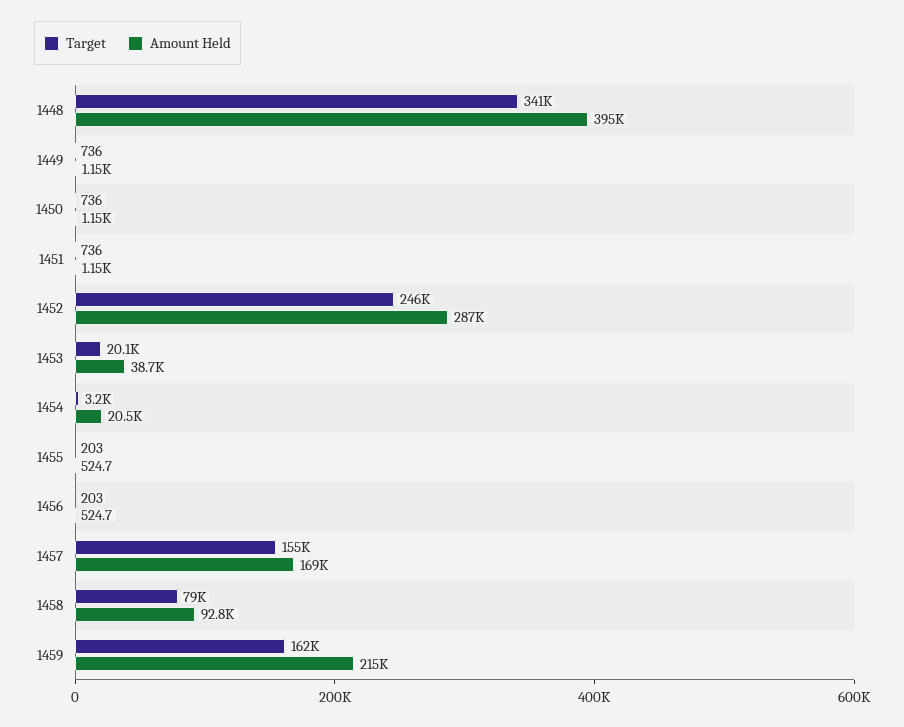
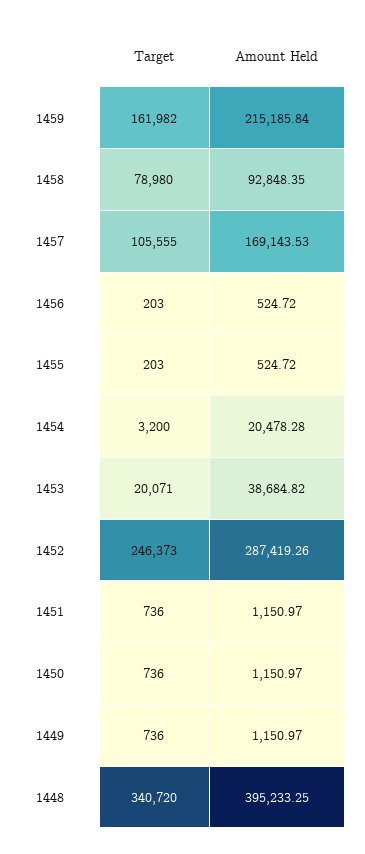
Target, 1457: 155000 -> 105555

